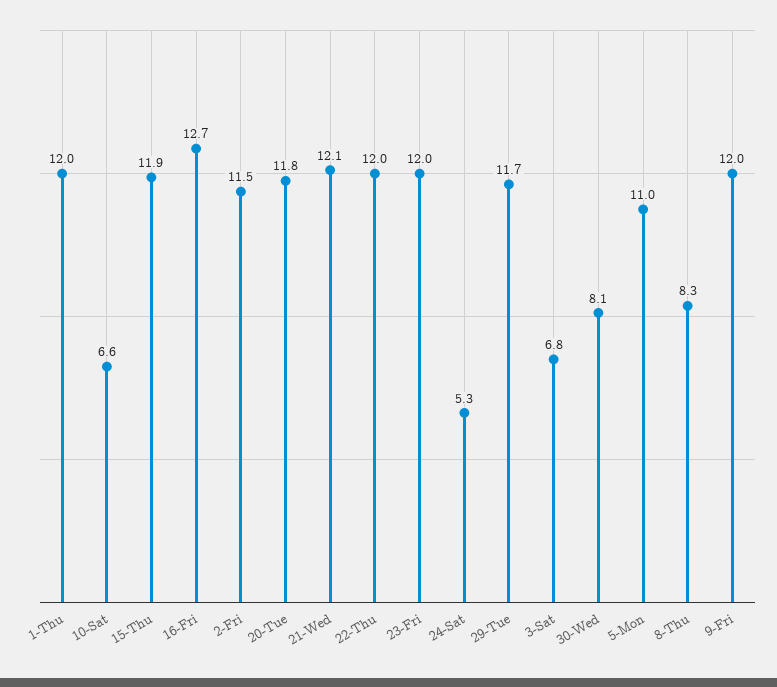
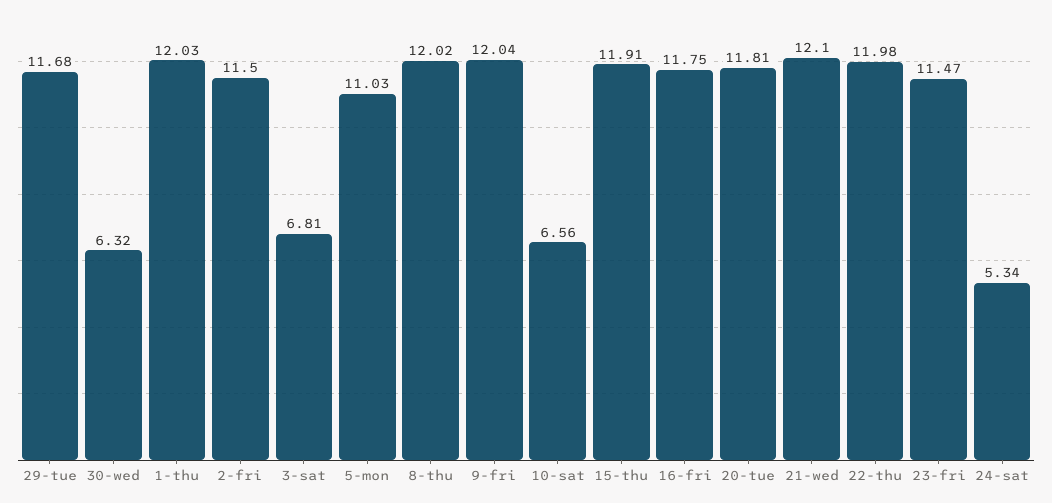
16-Fri: 12.7 -> 11.75
23-Fri: 12 -> 11.47
30-Wed: 8.1 -> 6.32
8-Thu: 8.3 -> 12.02

